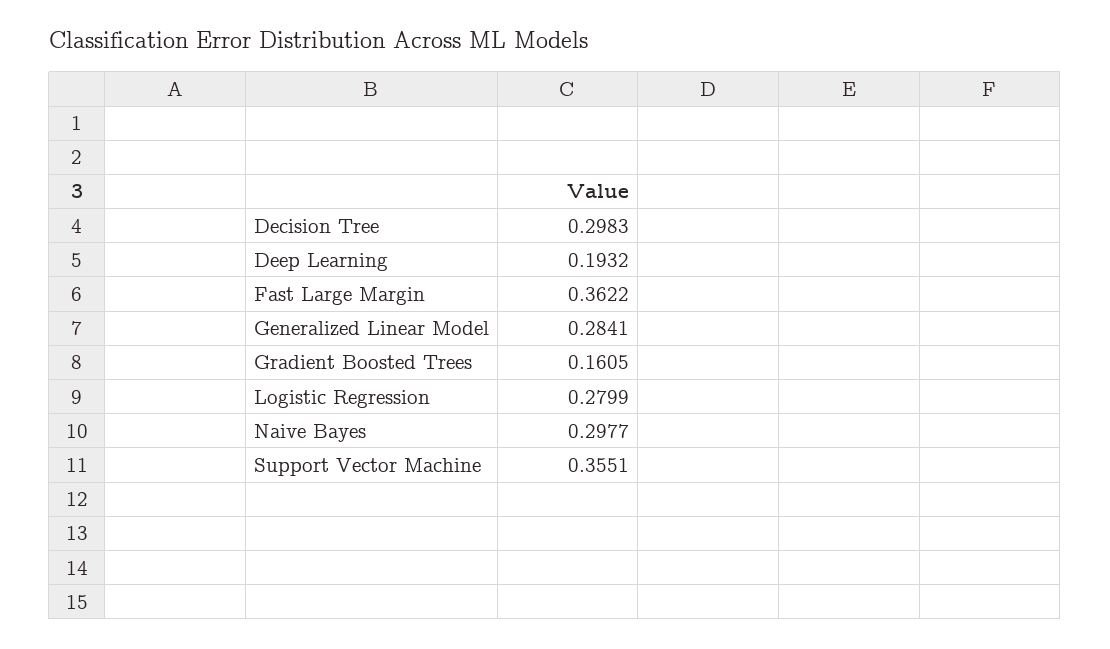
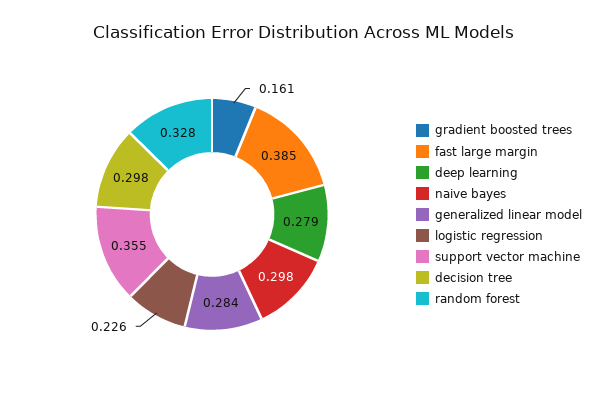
Deep Learning: 0.1932 -> 0.279
Fast Large Margin: 0.3622 -> 0.385
Logistic Regression: 0.2799 -> 0.226
random forest: none -> 0.328

